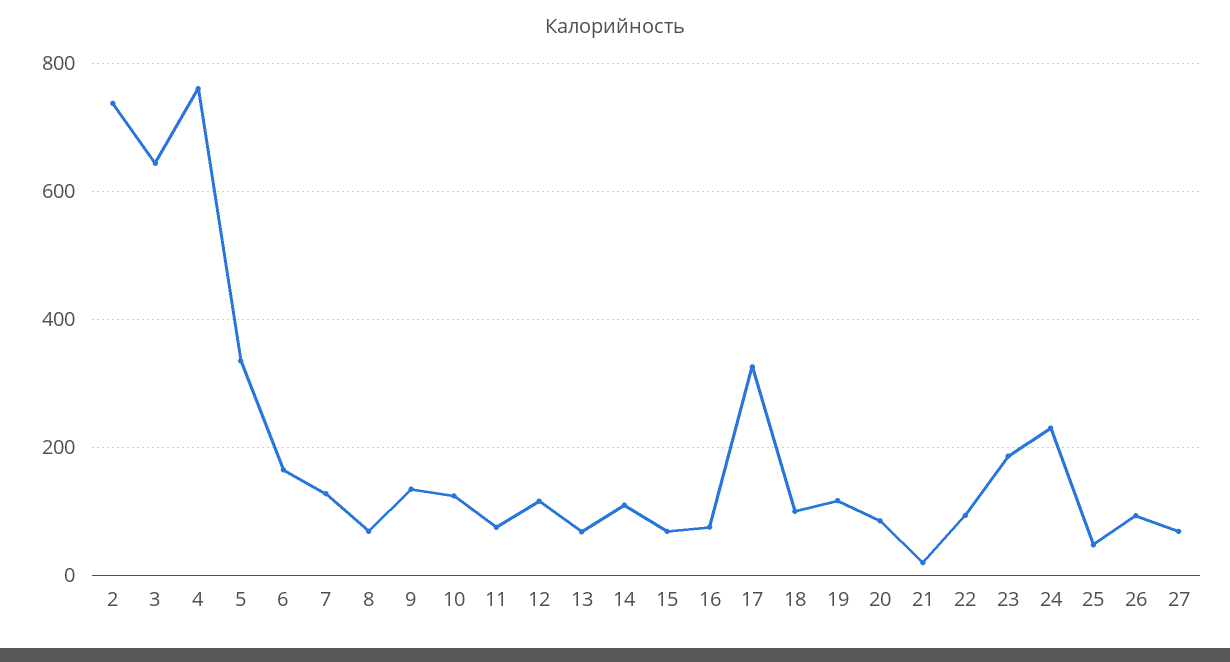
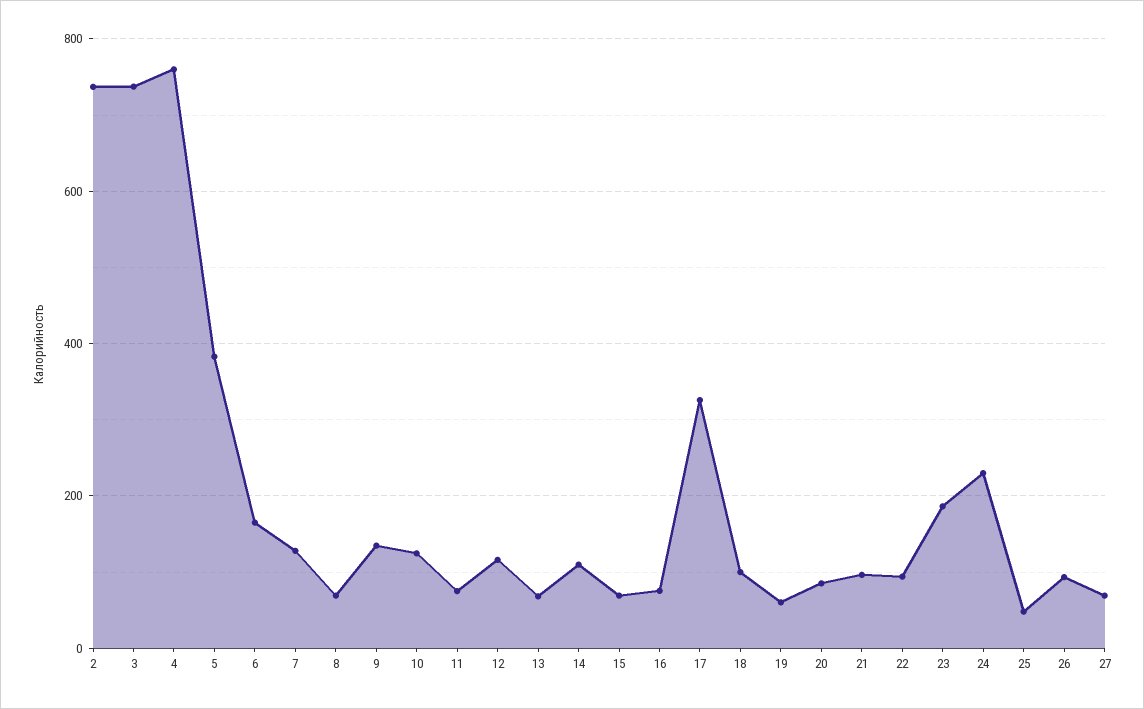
3: 640 -> 740
5: 340 -> 380
19: 120 -> 60
21: 20 -> 100

